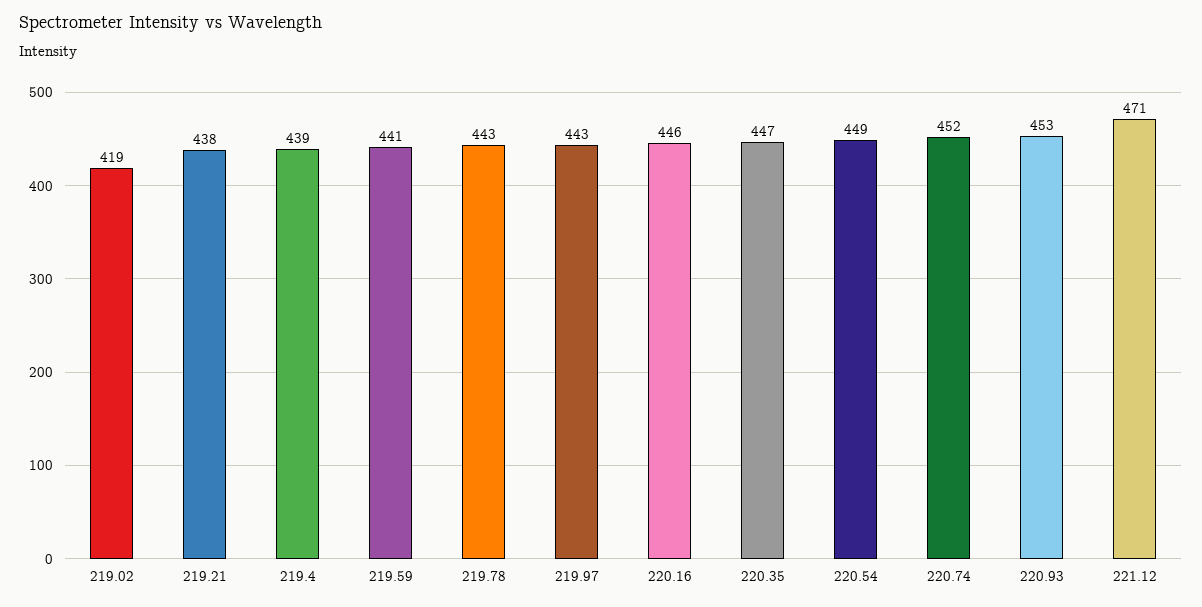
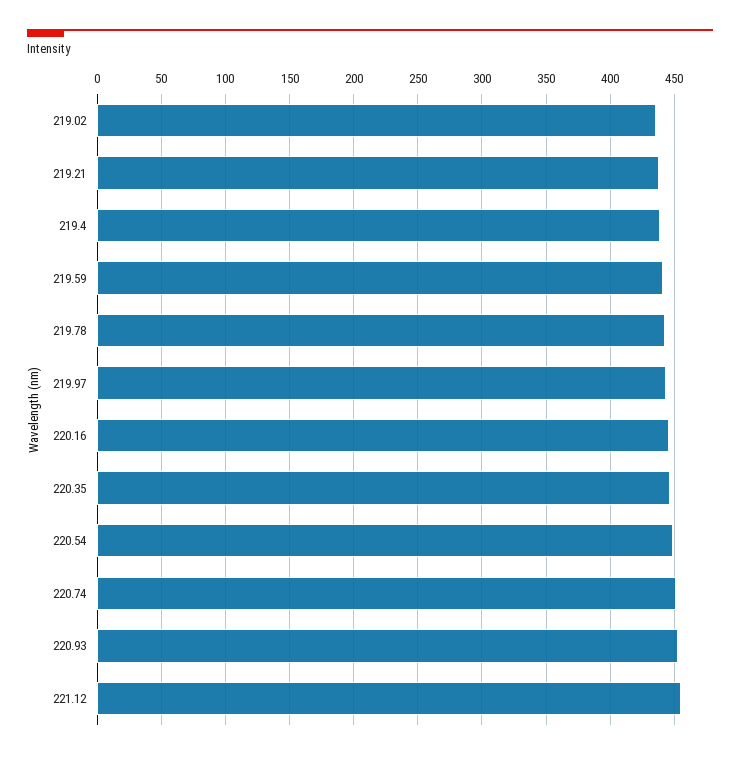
219.02: 419 -> 435
221.12: 471 -> 455

